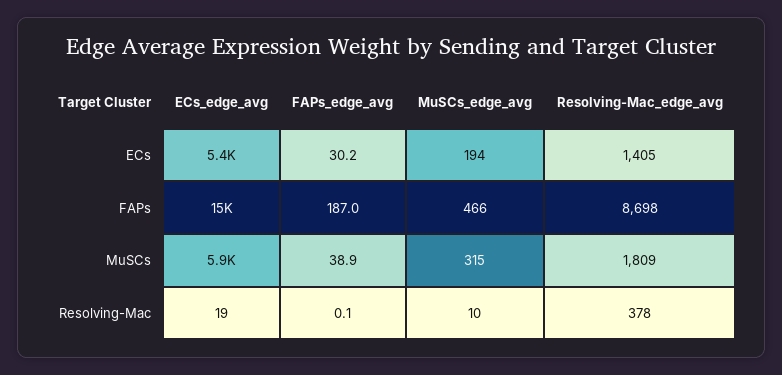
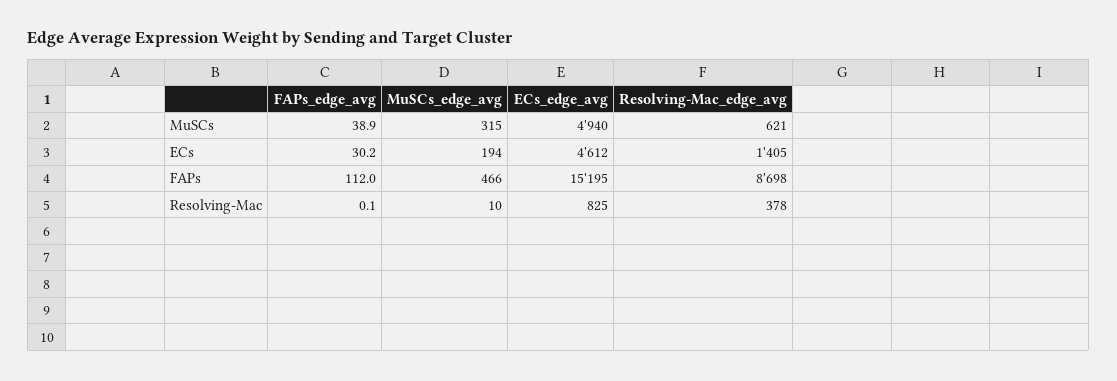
ECs_edge_avg, ECs: 5400 -> 4612
FAPs_edge_avg, FAPs: 187 -> 112
ECs_edge_avg, MuSCs: 5900 -> 4940
Resolving-Mac_edge_avg, MuSCs: 1809 -> 621
ECs_edge_avg, Resolving-Mac: 19 -> 825

